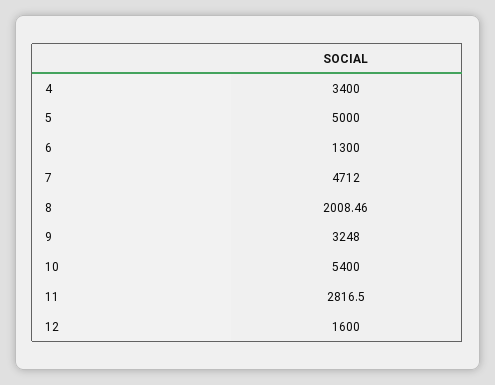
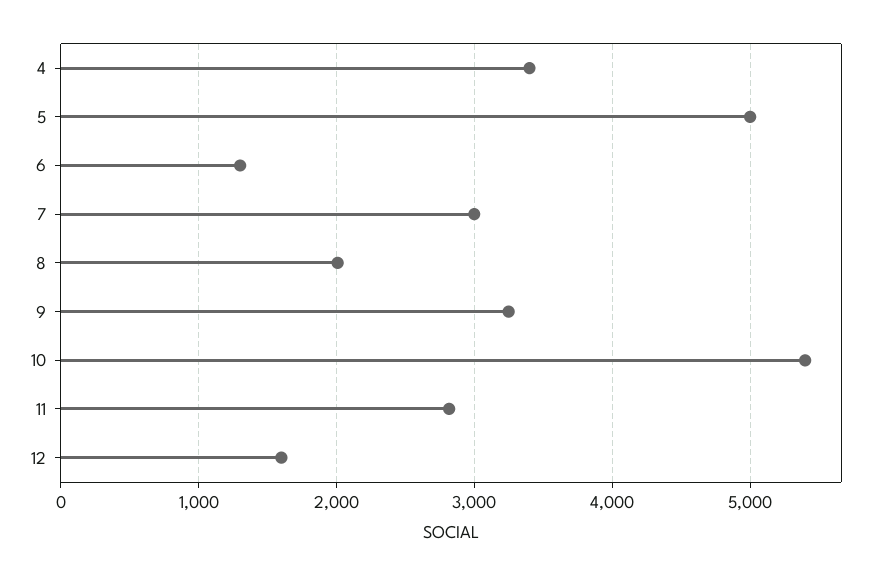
7: 4712 -> 3000

